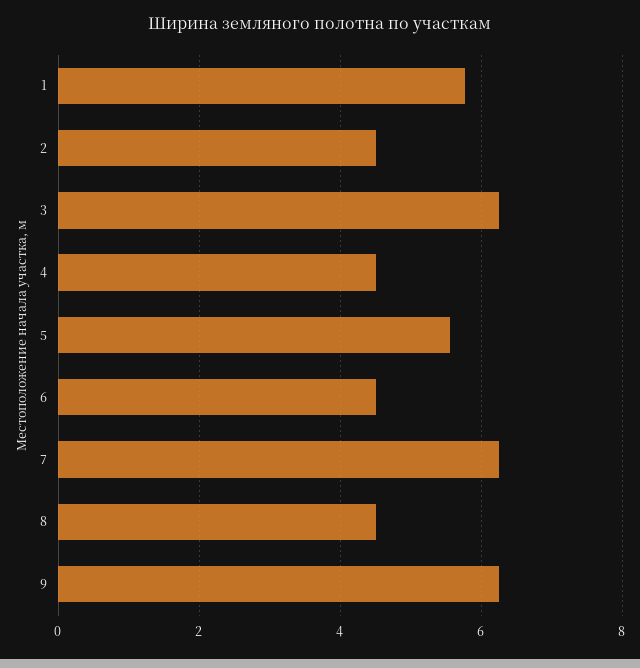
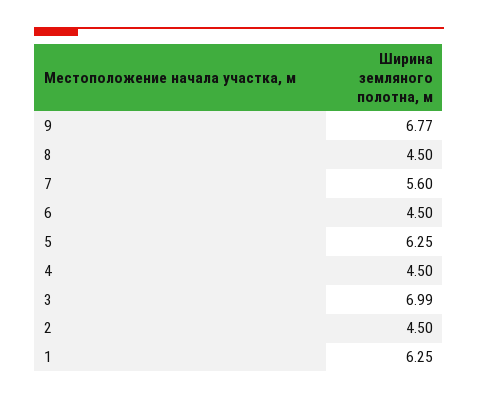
1: 5.8 -> 6.25
3: 6.2 -> 6.99
5: 5.6 -> 6.25
7: 6.2 -> 5.6
9: 6.2 -> 6.77

